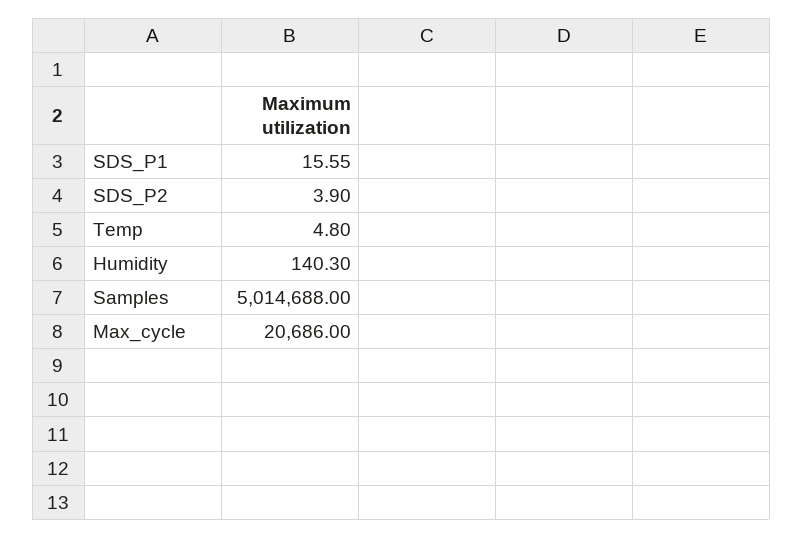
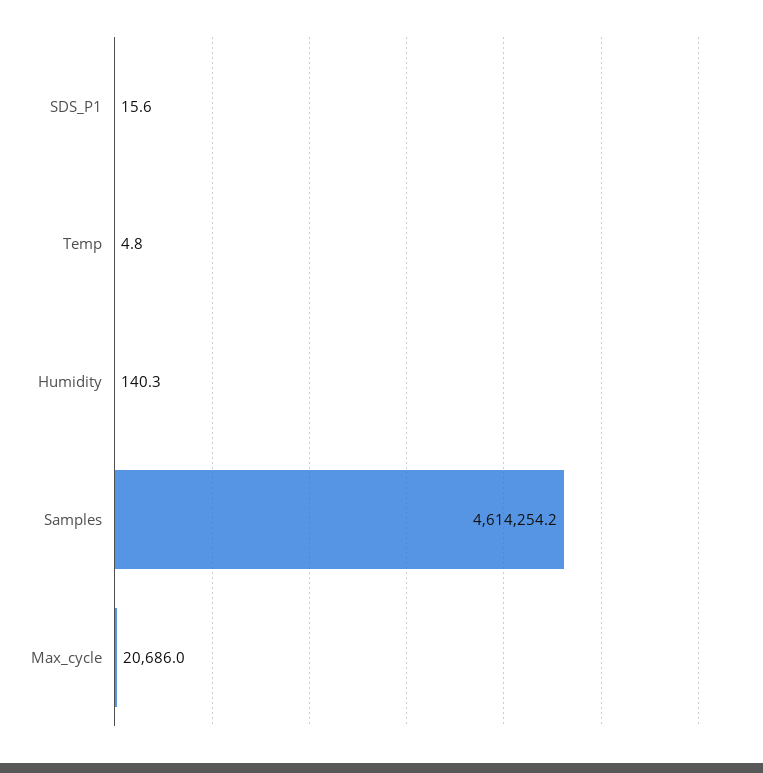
SDS_P2: 3.9 -> none
Samples: 5014688 -> 4614254.2

